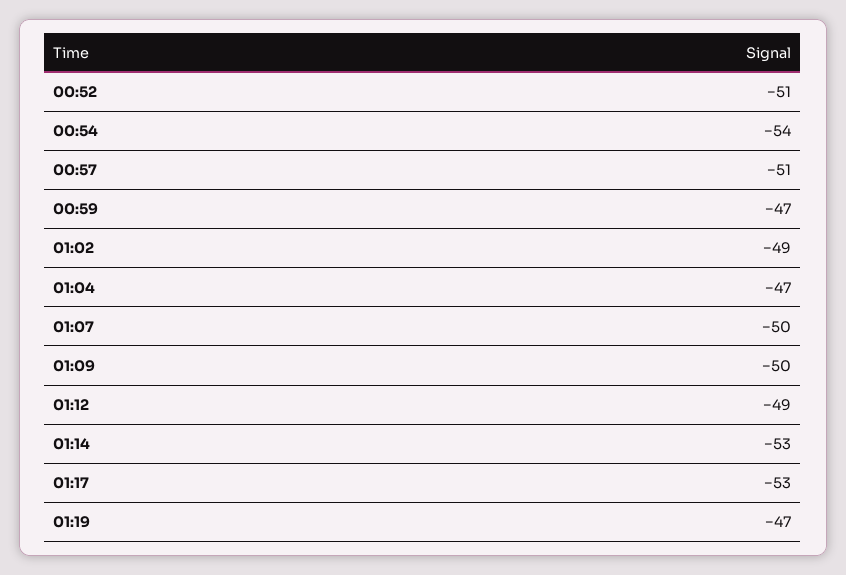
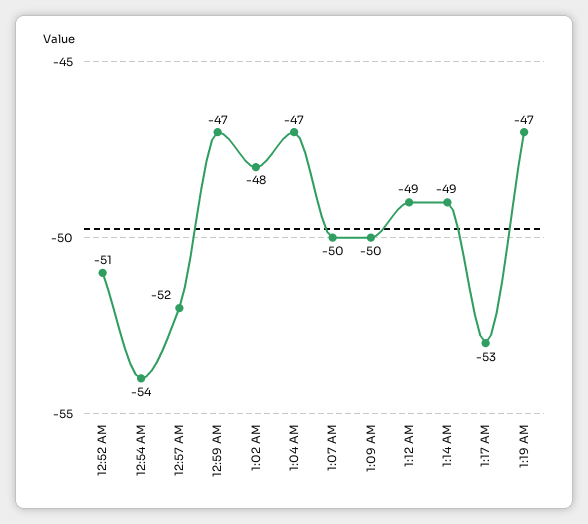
00:57: -51 -> -52
01:02: -49 -> -48
01:14: -53 -> -49

